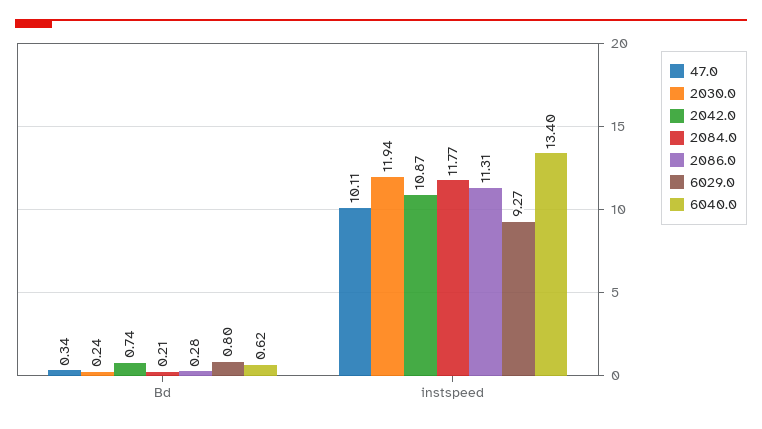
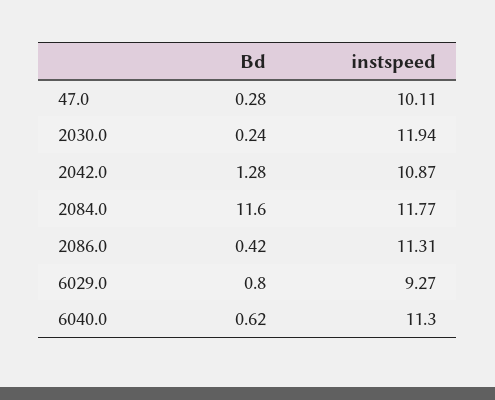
47.0, Bd: 0.34 -> 0.28
2042.0, Bd: 0.74 -> 1.28
2084.0, Bd: 0.21 -> 11.6
2086.0, Bd: 0.28 -> 0.42
6040.0, instspeed: 13.4 -> 11.3

